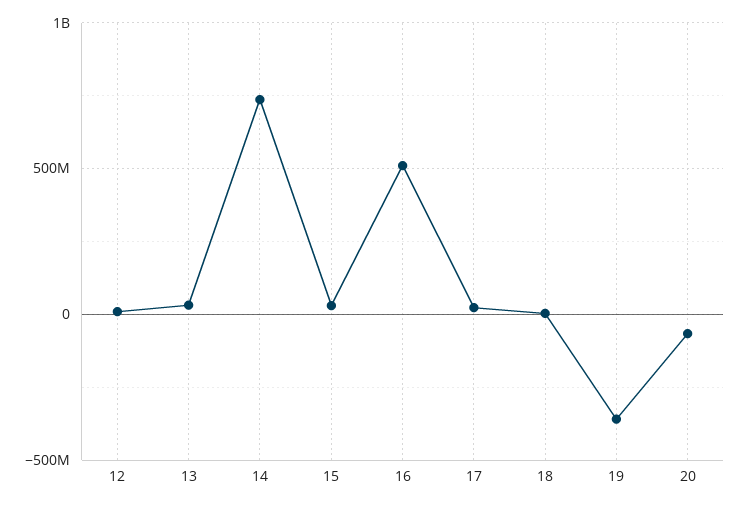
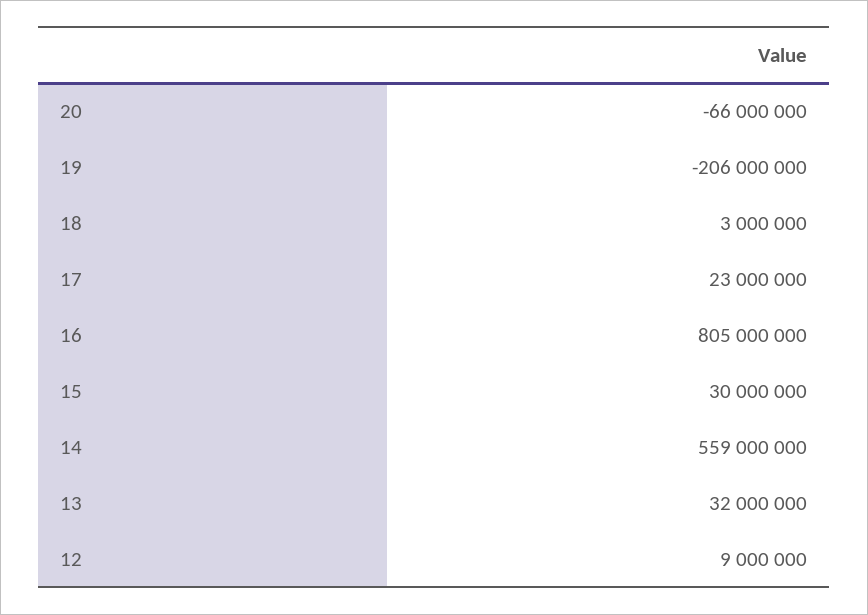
14: 750000000 -> 559000000
16: 500000000 -> 805000000
19: -350000000 -> -206000000

